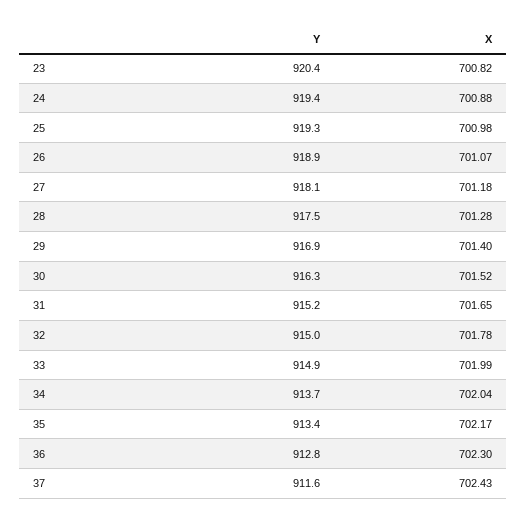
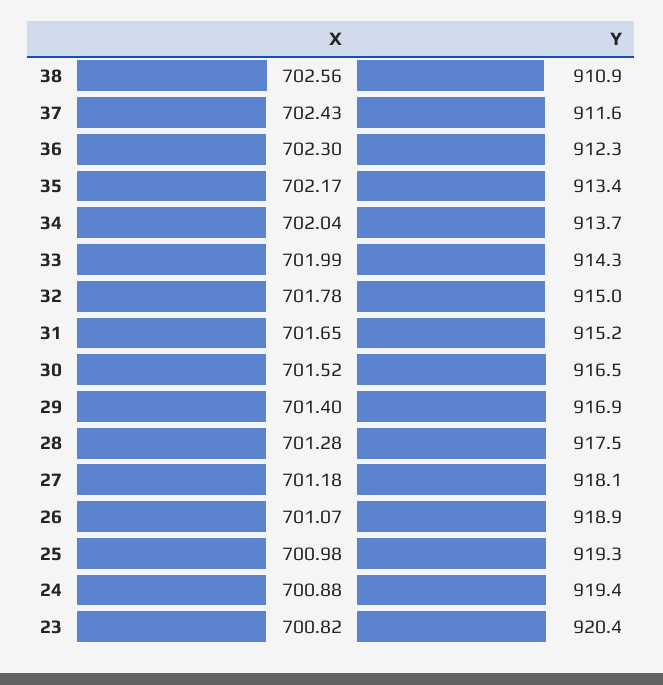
Y, 30: 916.3 -> 916.5
Y, 33: 914.9 -> 914.3
Y, 36: 912.8 -> 912.3
X, 38: none -> 702.56
Y, 38: none -> 910.9

